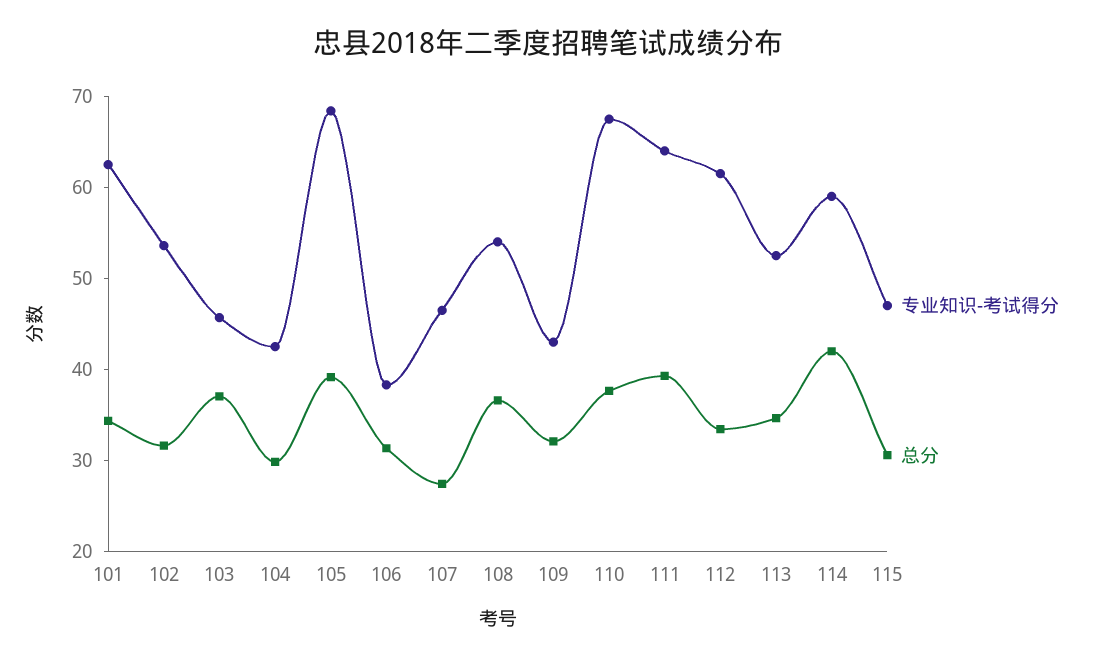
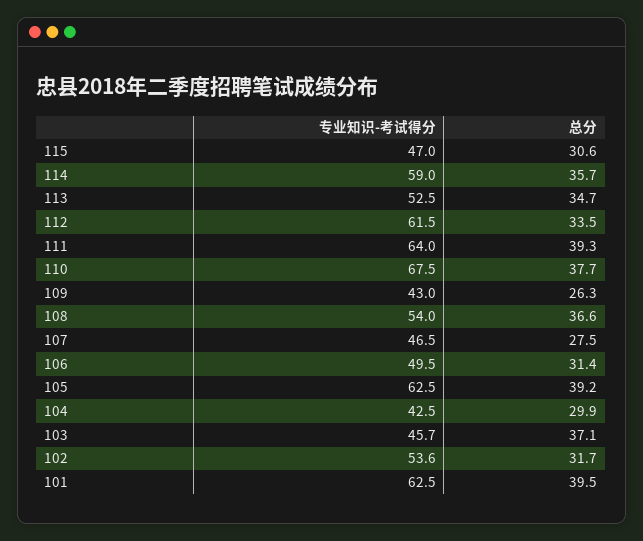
总分, 101: 34 -> 39.5
专业知识-考试得分, 105: 68 -> 62.5
专业知识-考试得分, 106: 38 -> 49.5
总分, 109: 32 -> 26.3
总分, 114: 42 -> 35.7

